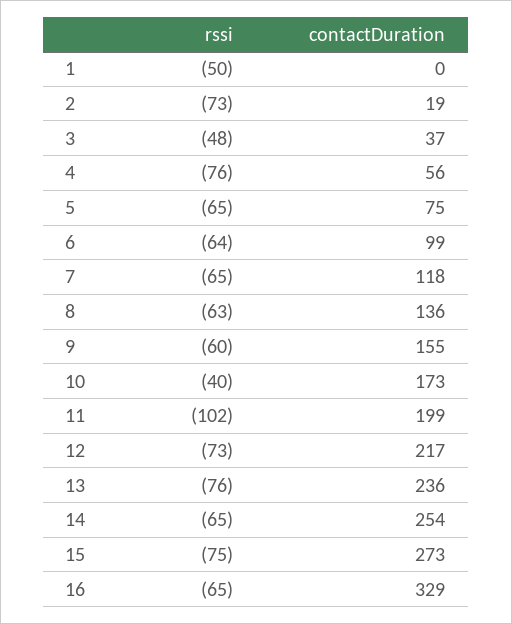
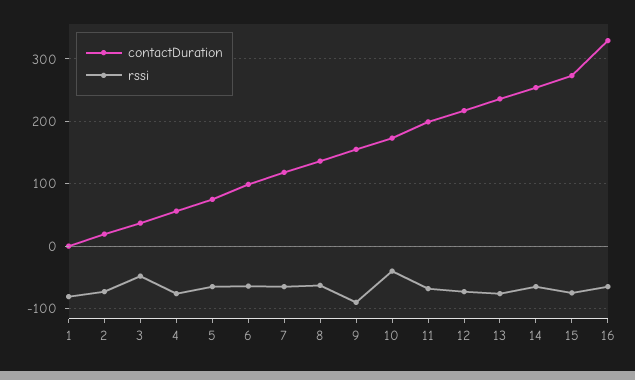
rssi, 1: -50 -> -80
rssi, 9: -60 -> -90
rssi, 11: -102 -> -70

